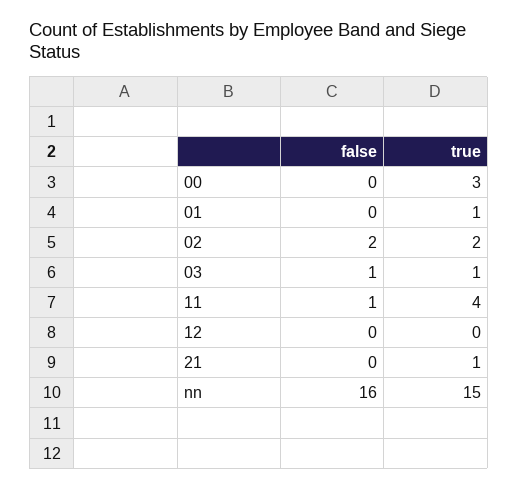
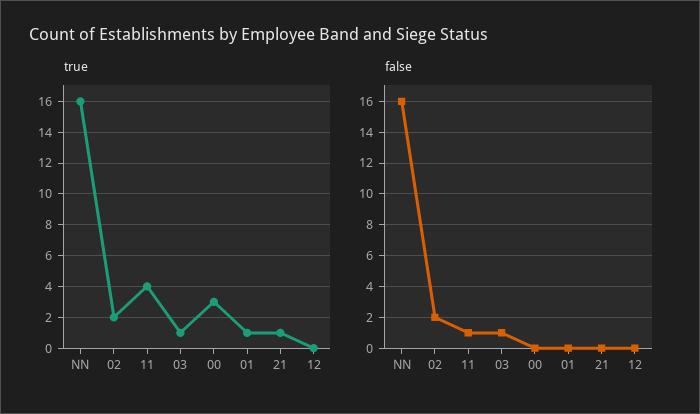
true, nn: 15 -> 16

